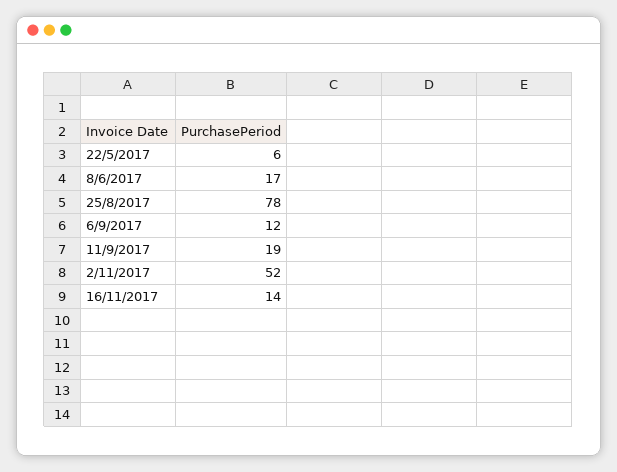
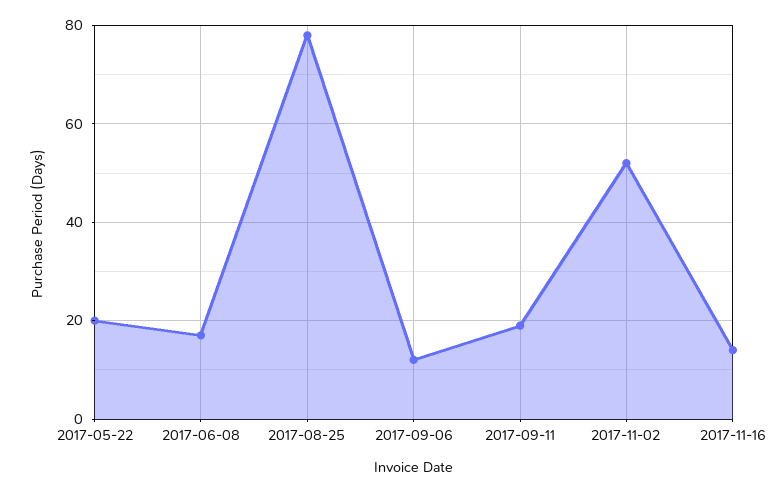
22/5/2017: 6 -> 20

